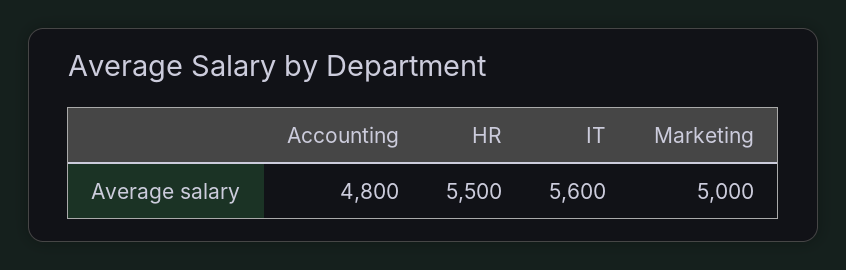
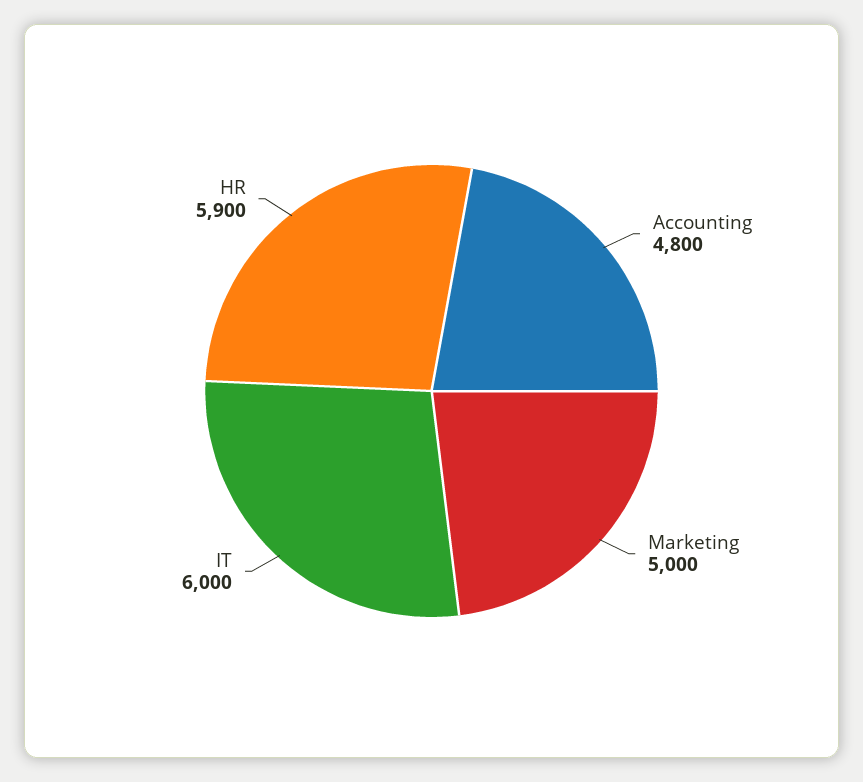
HR: 5500 -> 5900
IT: 5600 -> 6000

